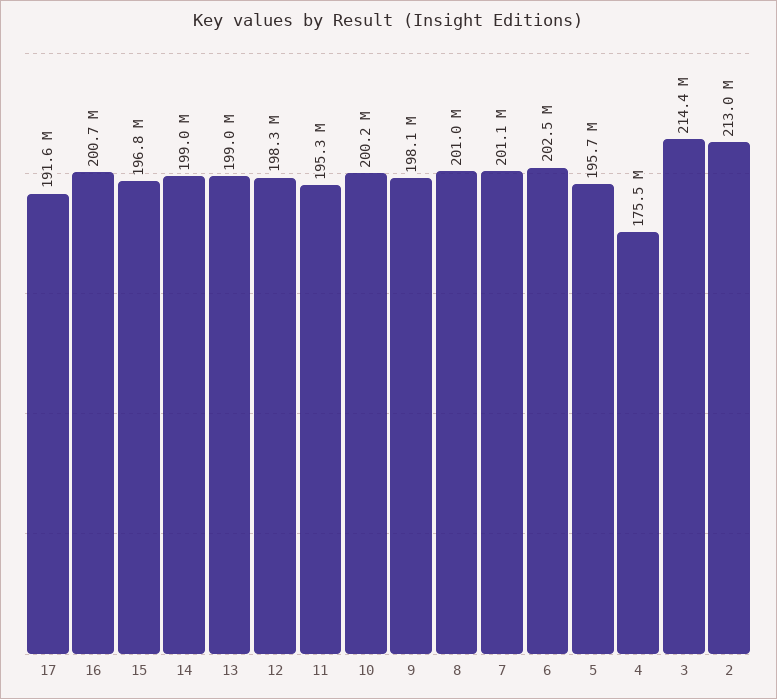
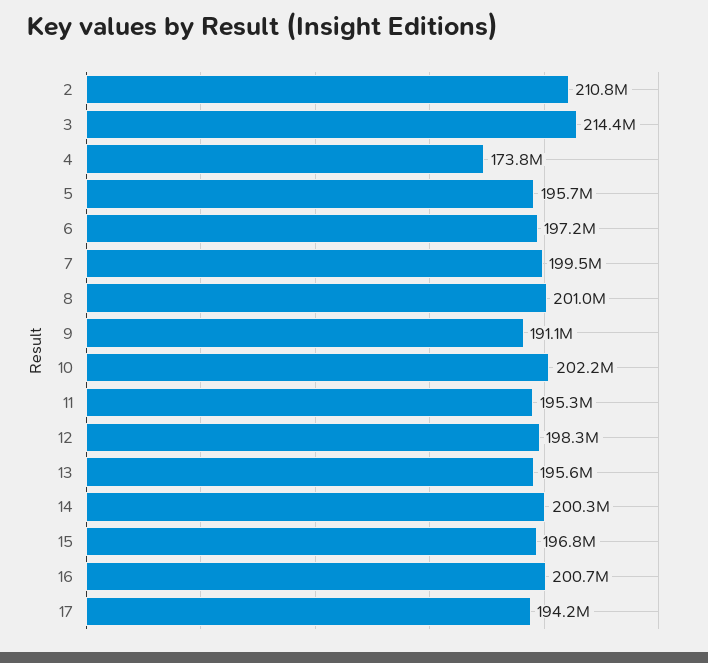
17: 191600000 -> 194200000
14: 199000000 -> 200300000
13: 199000000 -> 195600000
10: 200200000 -> 202200000
9: 198100000 -> 191100000
7: 201100000 -> 199500000
6: 202500000 -> 197200000
4: 175500000 -> 173800000
2: 213000000 -> 210800000

